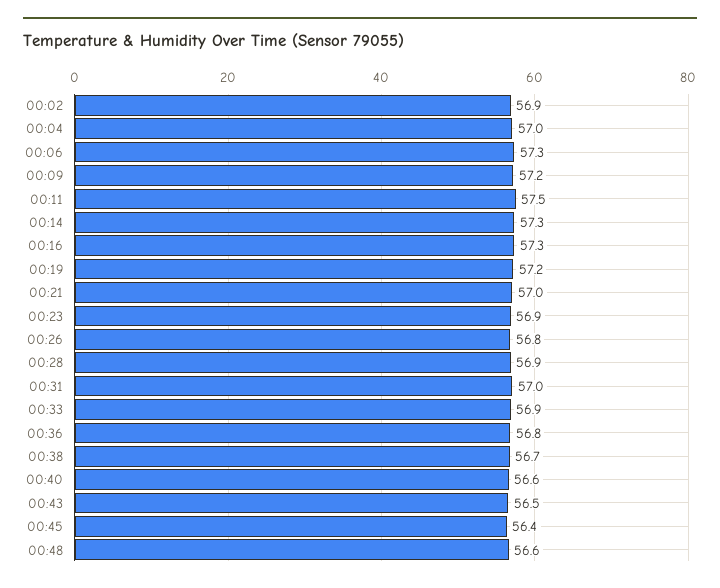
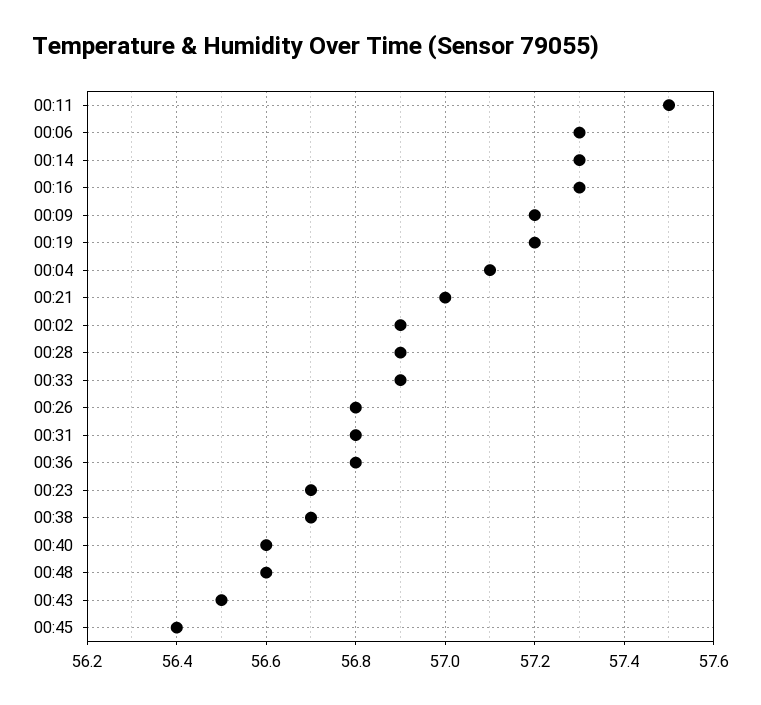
00:04: 57 -> 57.1
00:23: 56.9 -> 56.7
00:31: 57 -> 56.8

